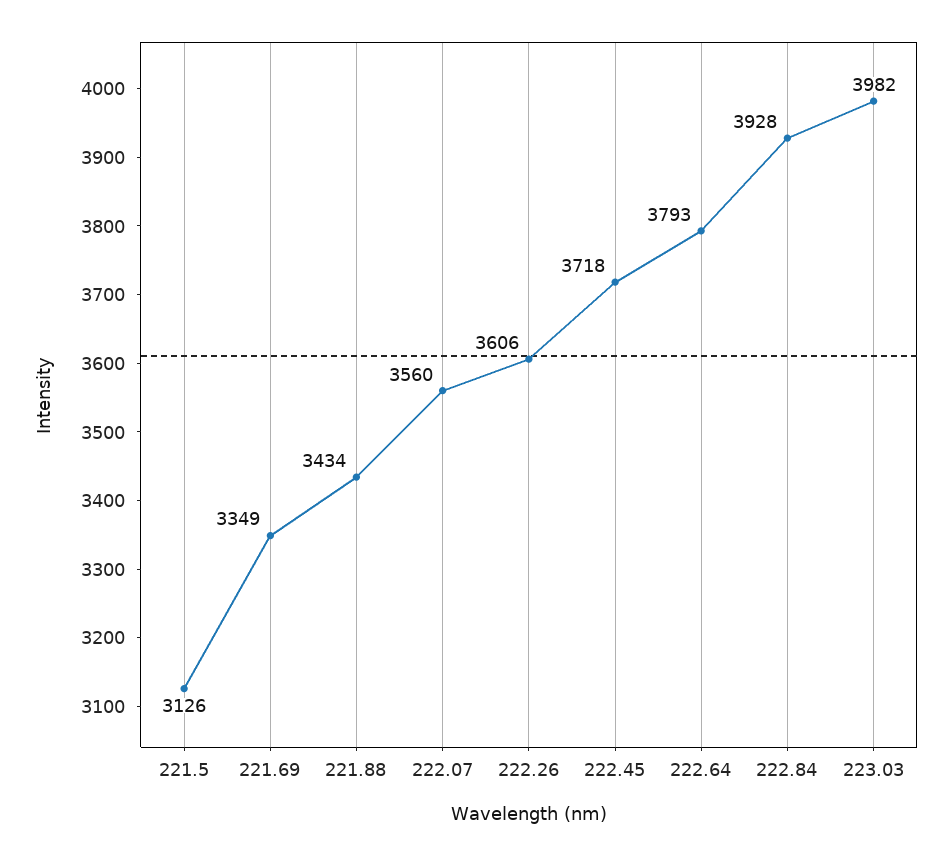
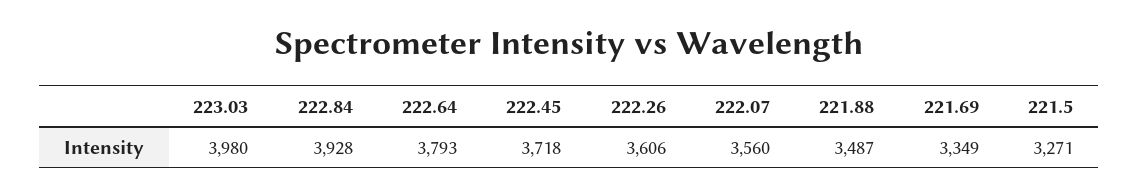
221.5: 3126 -> 3271
221.88: 3434 -> 3487
223.03: 3982 -> 3980

